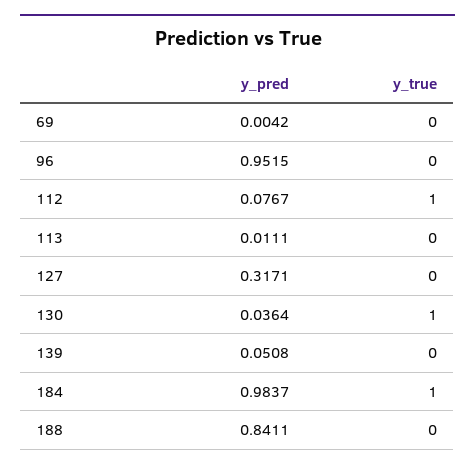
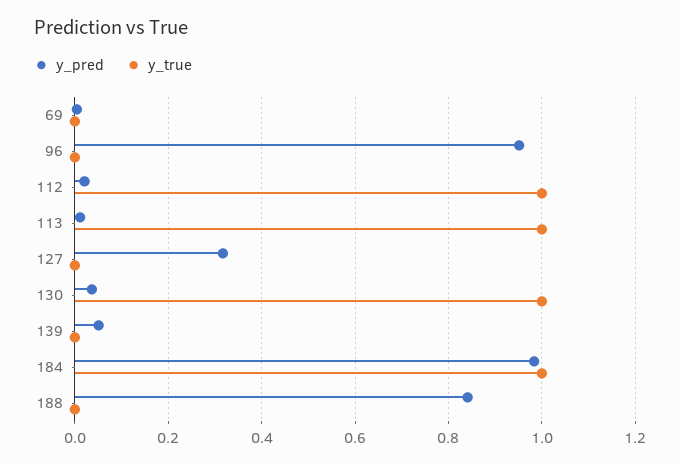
y_pred, 112: 0.0767 -> 0.02
y_true, 113: 0 -> 1

